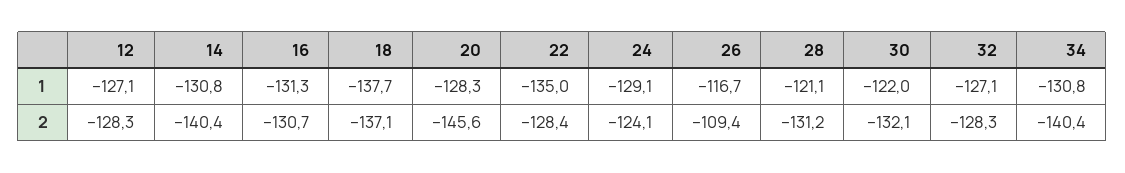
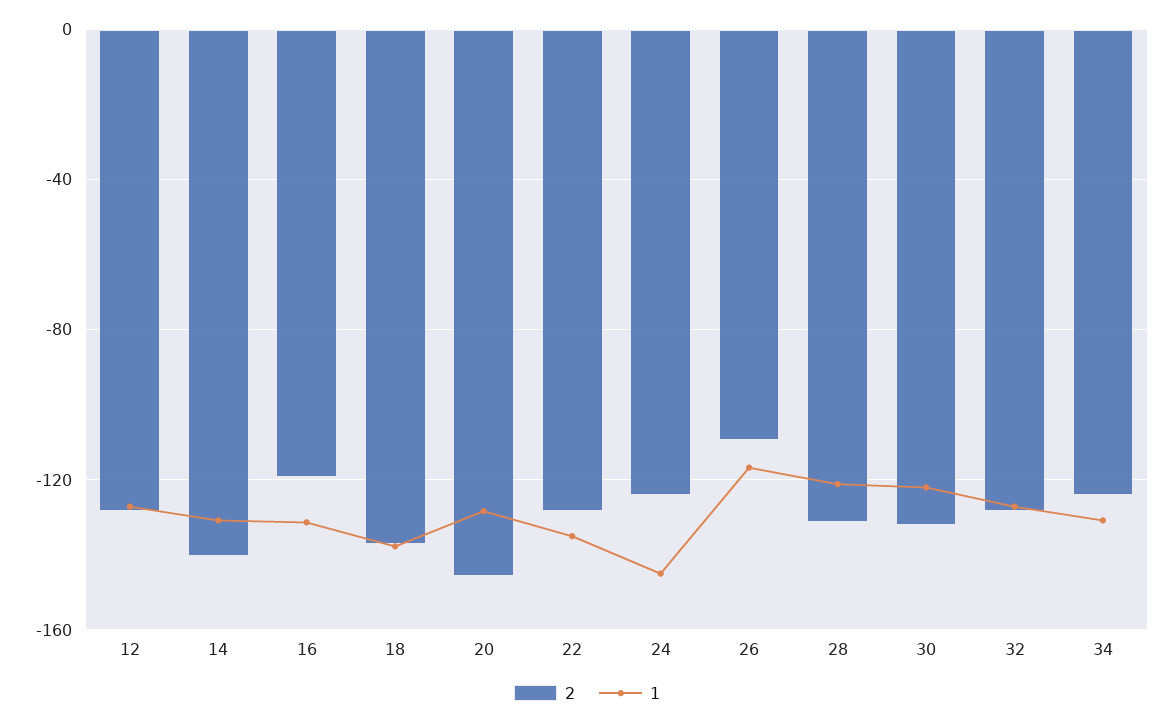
1, 24: -129.1 -> -145
2, 16: -130.7 -> -120
2, 34: -140.4 -> -125

